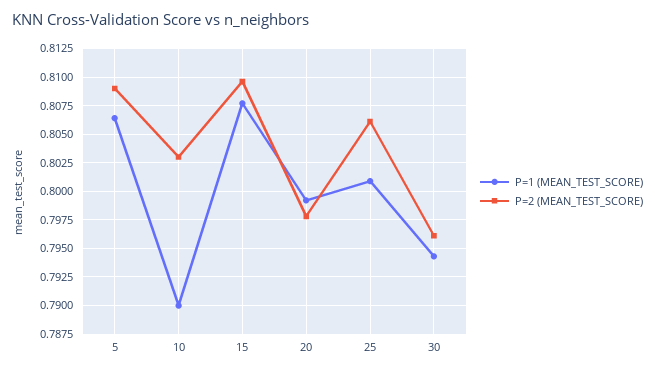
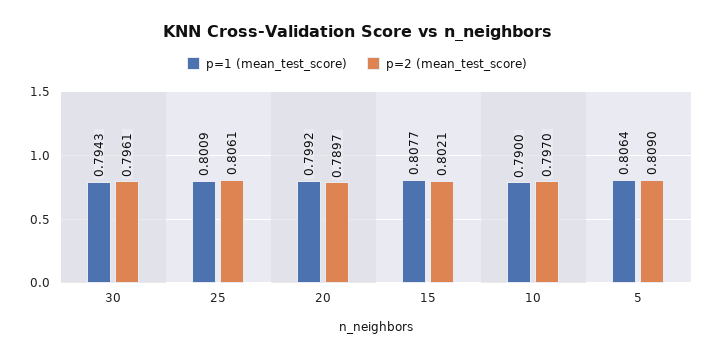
P=2 (MEAN_TEST_SCORE), 10: 0.8025 -> 0.797
P=2 (MEAN_TEST_SCORE), 15: 0.81 -> 0.8021
P=2 (MEAN_TEST_SCORE), 20: 0.7975 -> 0.7897

